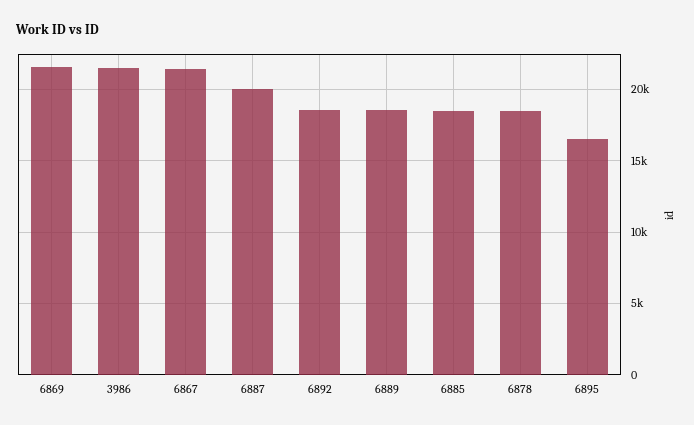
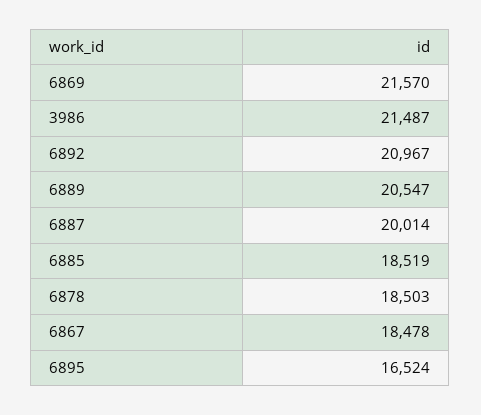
6867: 21500 -> 18478
6892: 18500 -> 20967
6889: 18500 -> 20547

